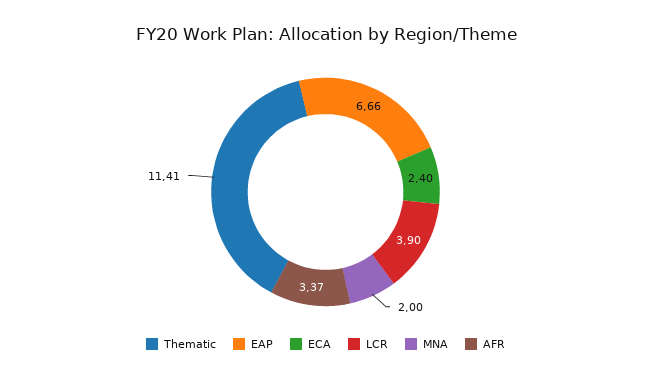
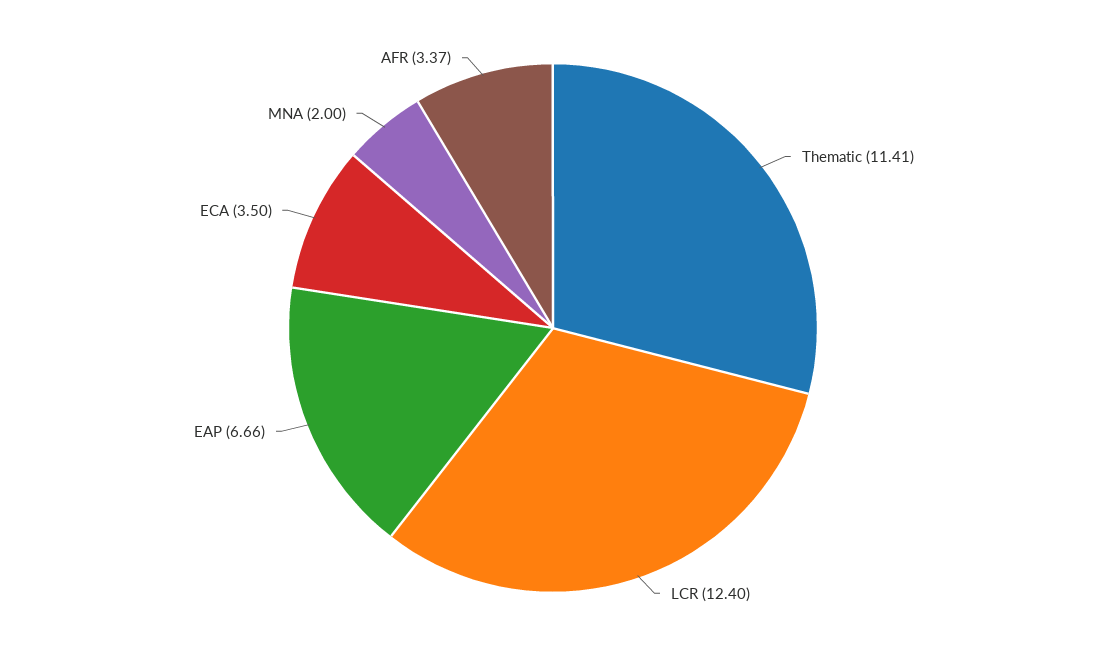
ECA: 2.4 -> 3.5
LCR: 3.9 -> 12.4

